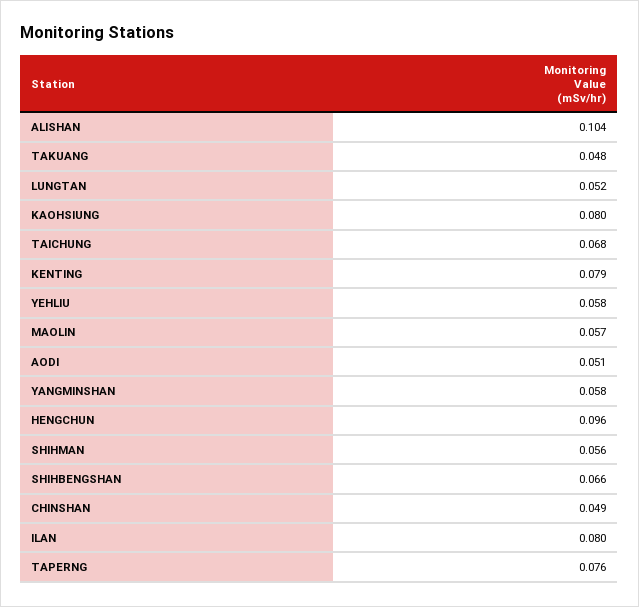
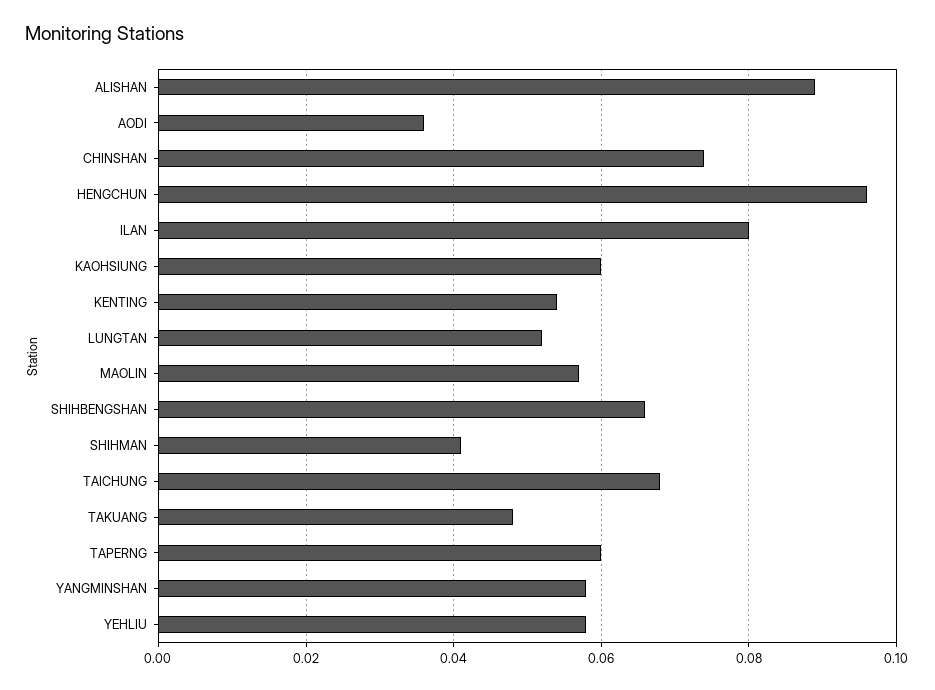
ALISHAN: 0.104 -> 0.09
KAOHSIUNG: 0.08 -> 0.06
KENTING: 0.079 -> 0.055
AODI: 0.051 -> 0.035
SHIHMAN: 0.056 -> 0.04
CHINSHAN: 0.049 -> 0.075
TAPERNG: 0.076 -> 0.06

